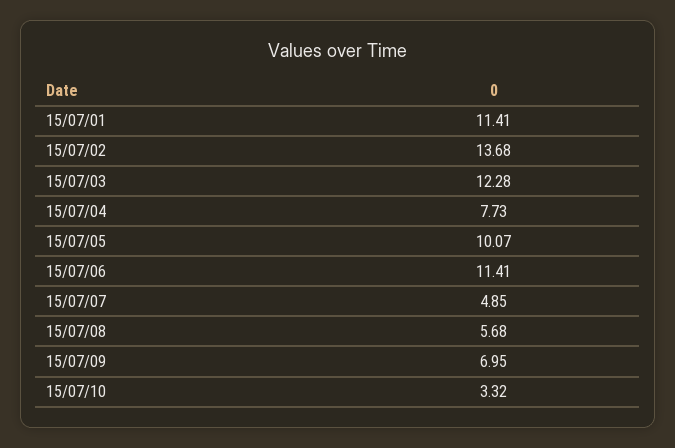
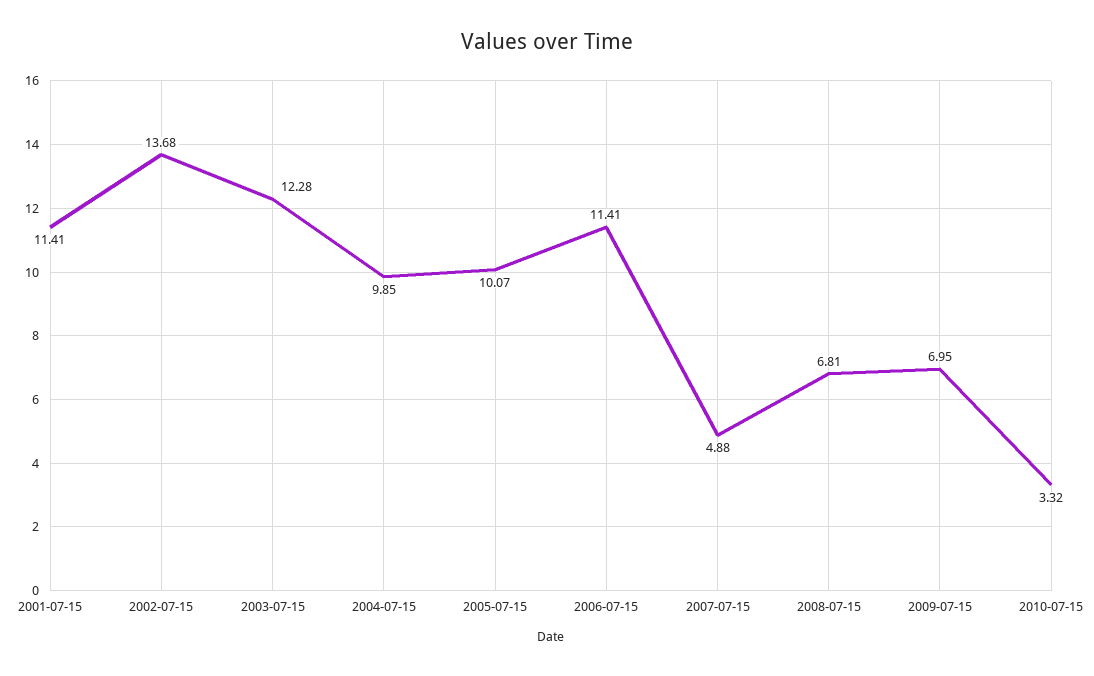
15/07/04: 7.73 -> 9.85
15/07/07: 4.85 -> 4.88
15/07/08: 5.68 -> 6.81

